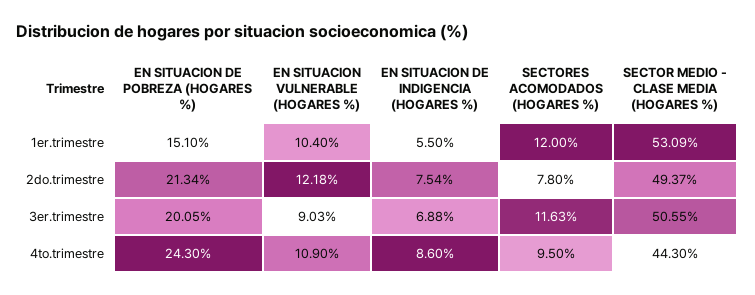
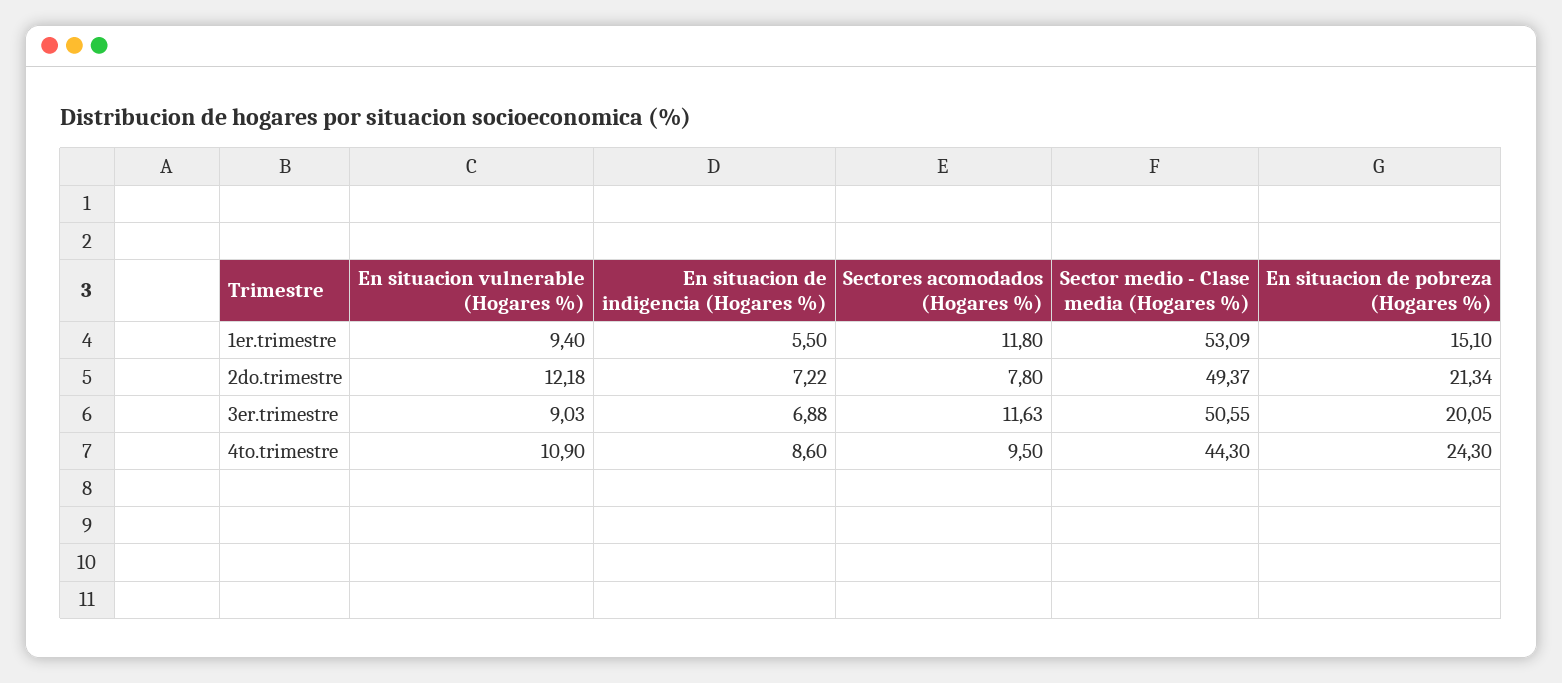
EN SITUACION VULNERABLE (HOGARES %), 1er.trimestre: 10.4 -> 9.4
SECTORES ACOMODADOS (HOGARES %), 1er.trimestre: 12 -> 11.8
EN SITUACION DE INDIGENCIA (HOGARES %), 2do.trimestre: 7.54 -> 7.22

